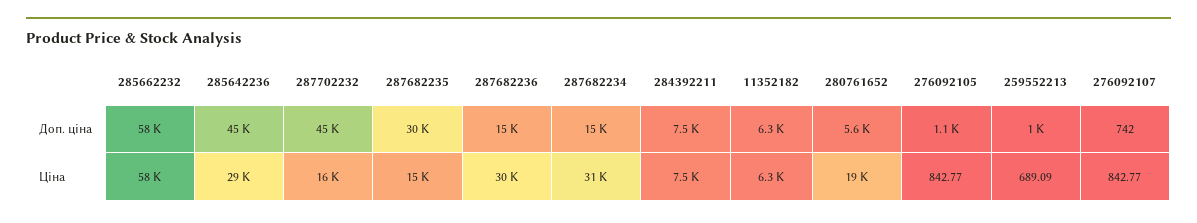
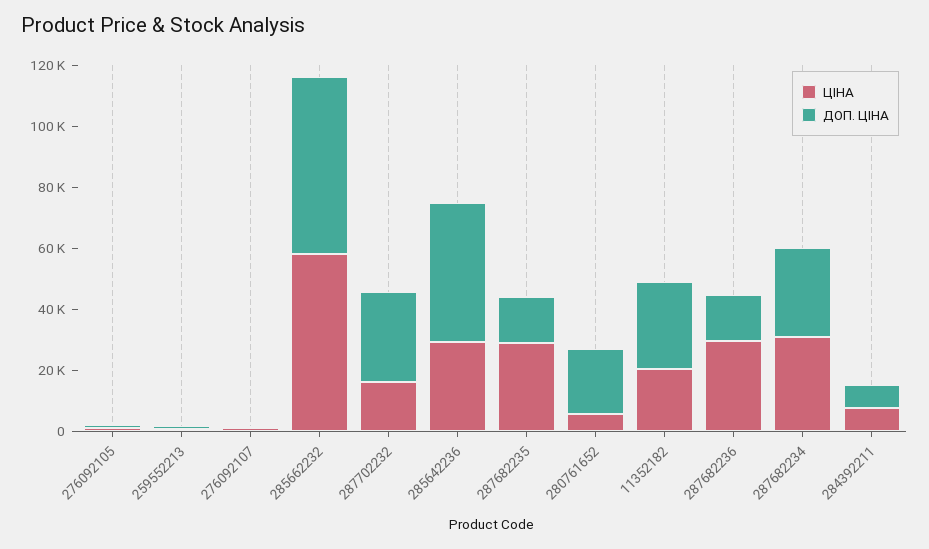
Доп. ціна, 287702232: 45000 -> 30000
Доп. ціна, 287682235: 30000 -> 15000
Доп. ціна, 287682234: 15000 -> 30000
Доп. ціна, 11352182: 6300 -> 30000
Доп. ціна, 280761652: 5600 -> 20000
Ціна, 287682235: 15000 -> 30000
Ціна, 11352182: 6300 -> 20000
Ціна, 280761652: 19000 -> 5000

